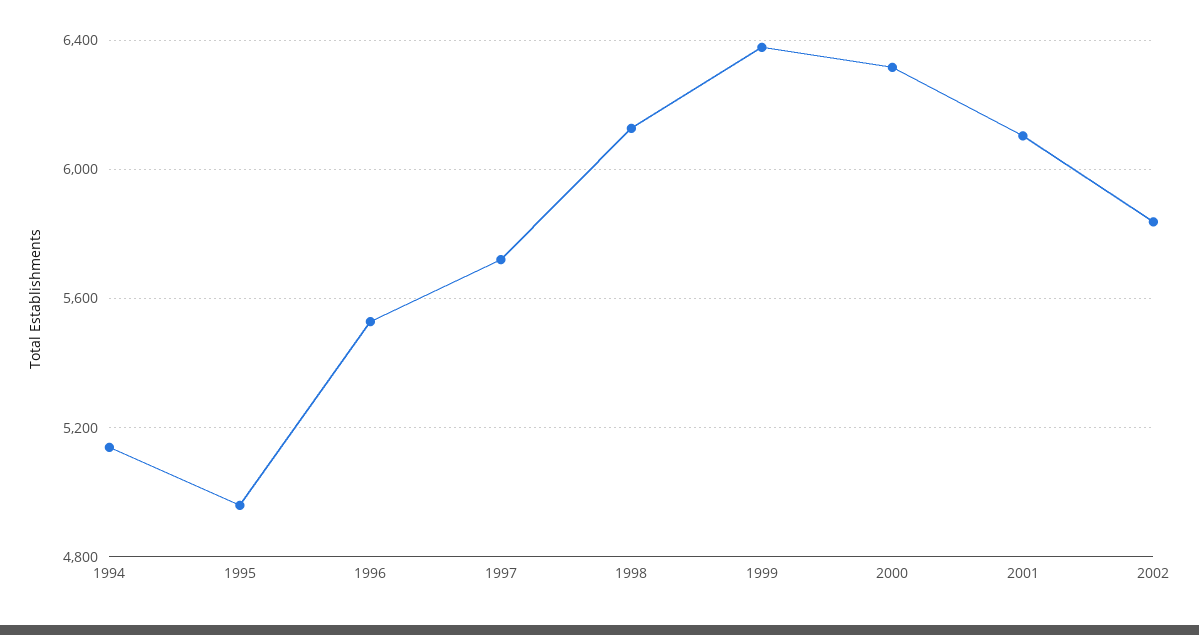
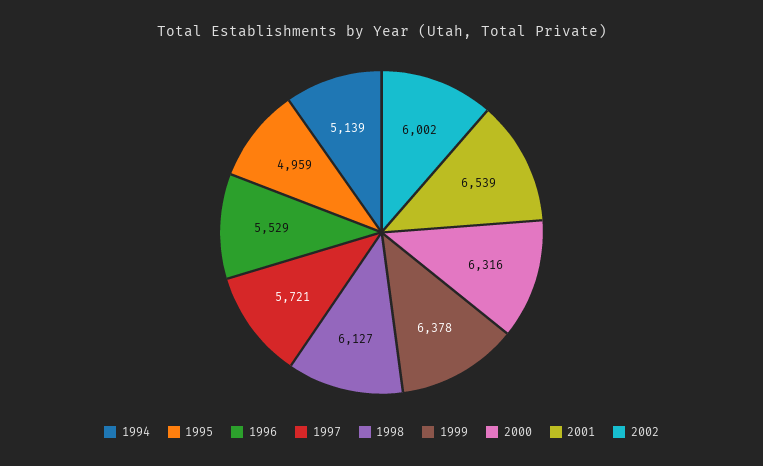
2001: 6100 -> 6539
2002: 5850 -> 6002

